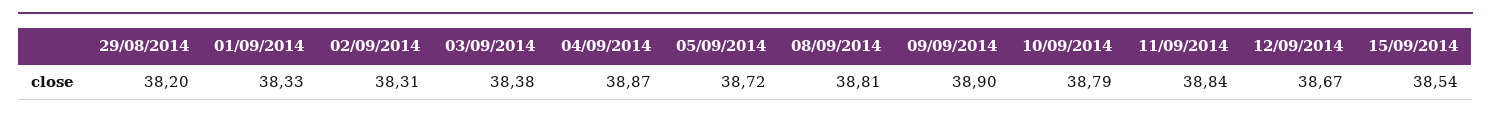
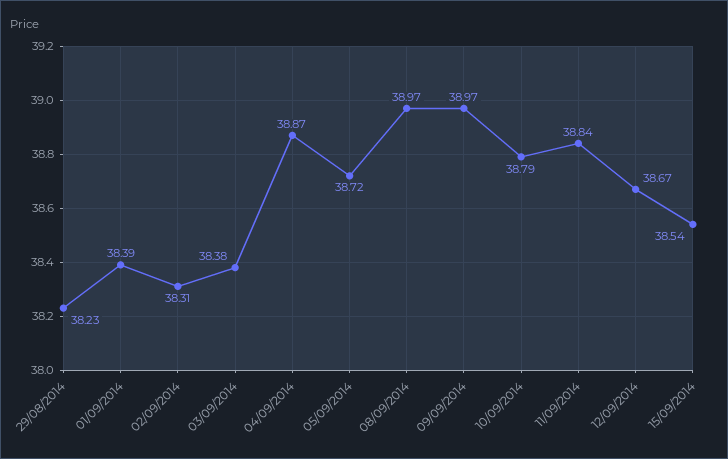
29/08/2014: 38.2 -> 38.23
01/09/2014: 38.33 -> 38.39
08/09/2014: 38.81 -> 38.97
09/09/2014: 38.9 -> 38.97

